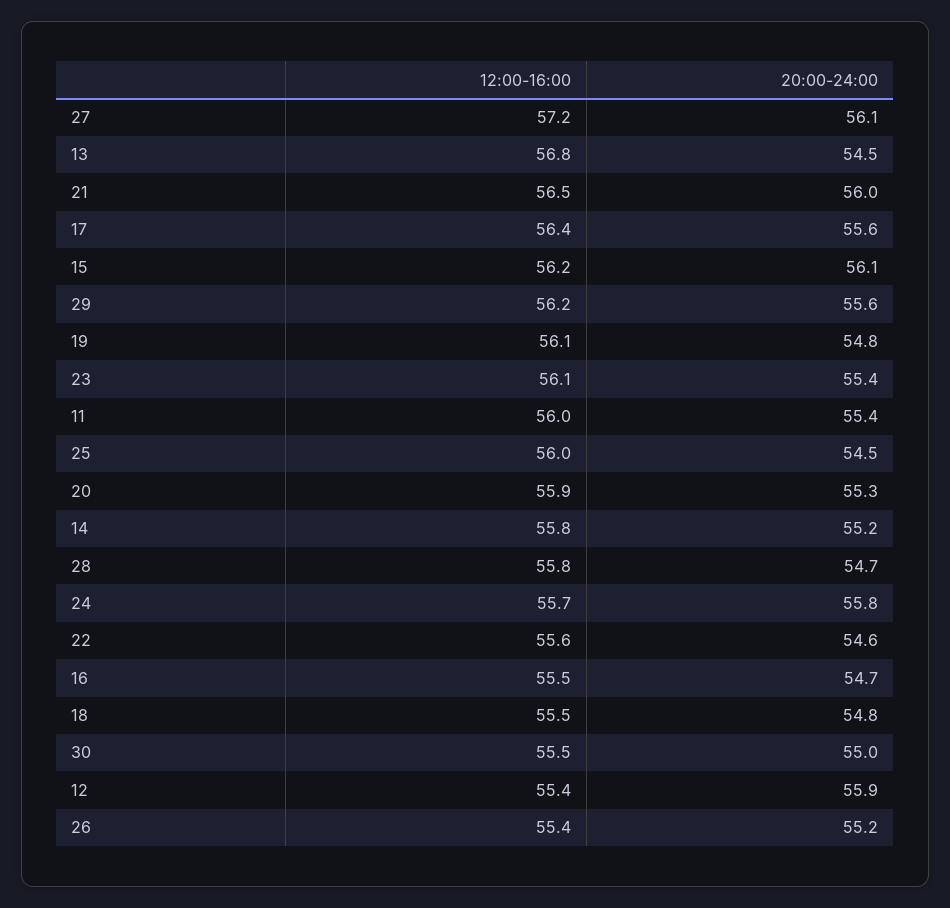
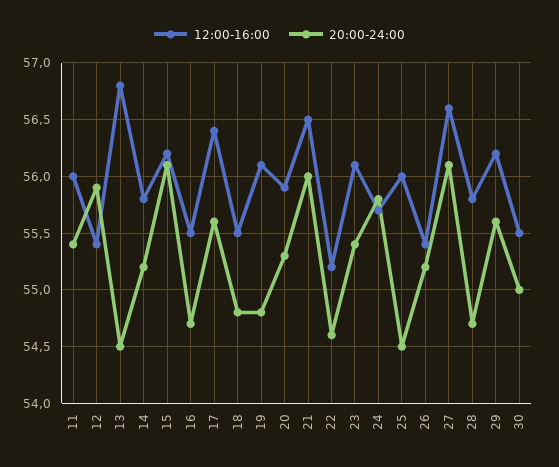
12:00-16:00, 27: 57.2 -> 56.6
12:00-16:00, 22: 55.6 -> 55.2

